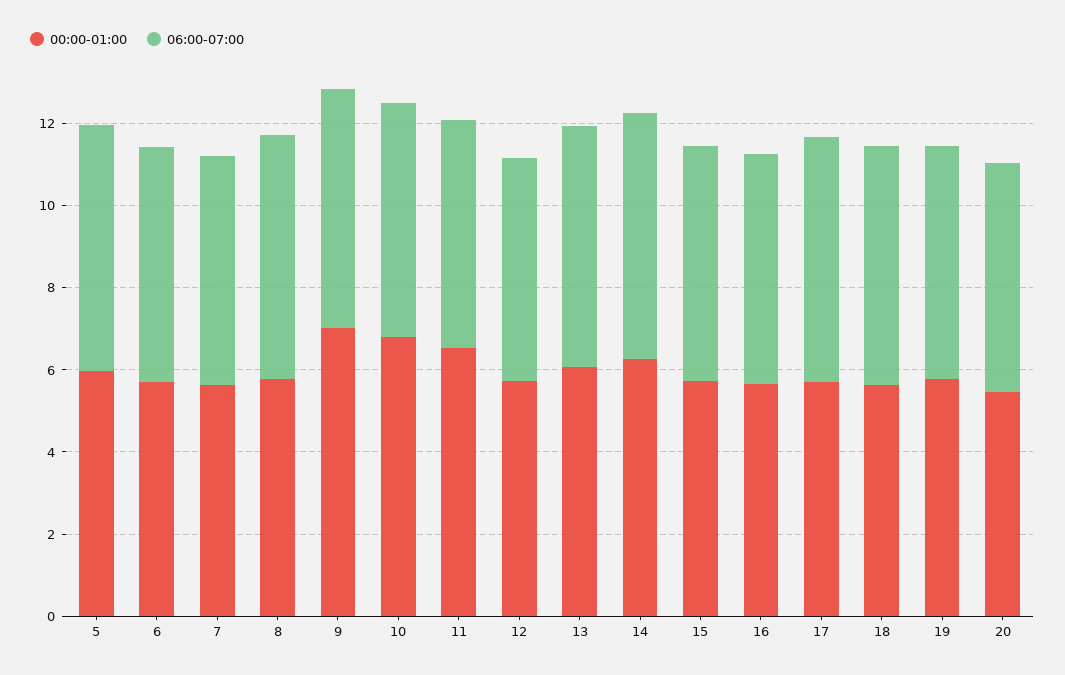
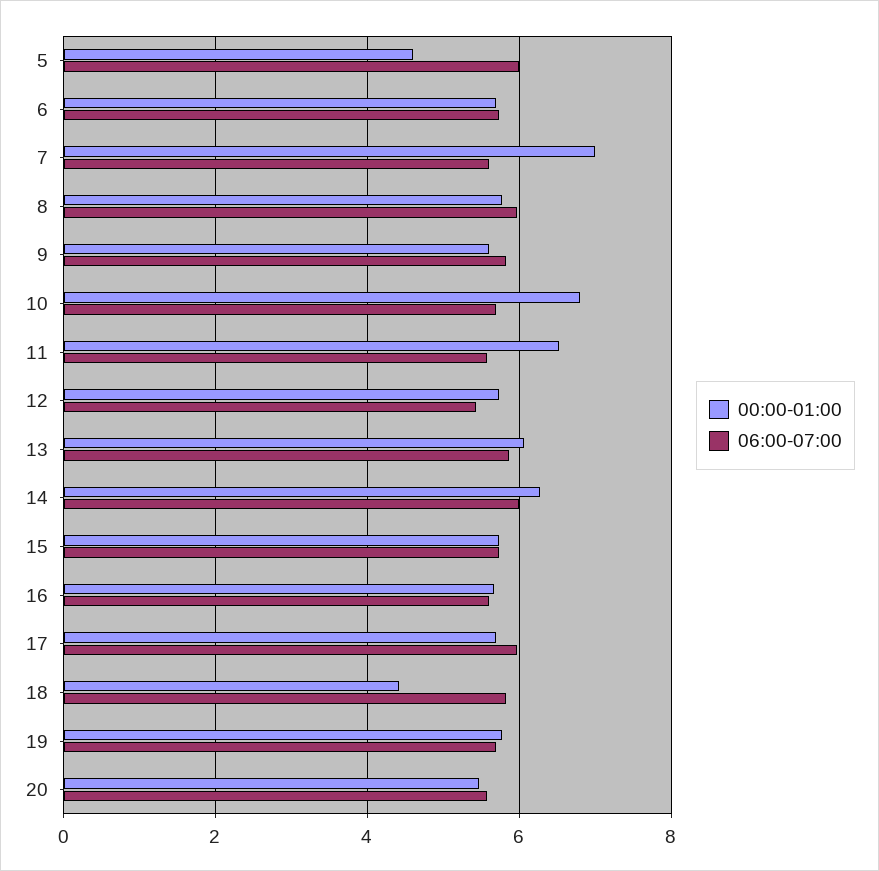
00:00-01:00, 5: 6 -> 4.6
00:00-01:00, 7: 5.5 -> 7
00:00-01:00, 9: 7 -> 5.6
00:00-01:00, 18: 5.5 -> 4.4

